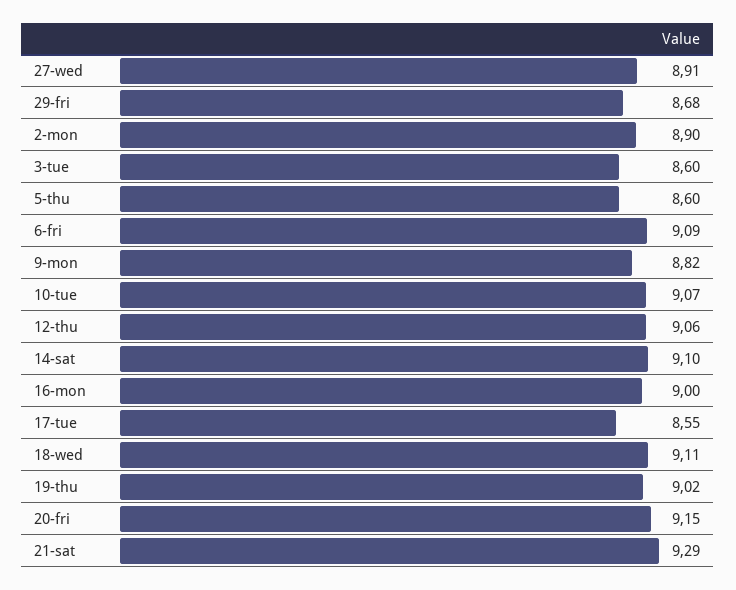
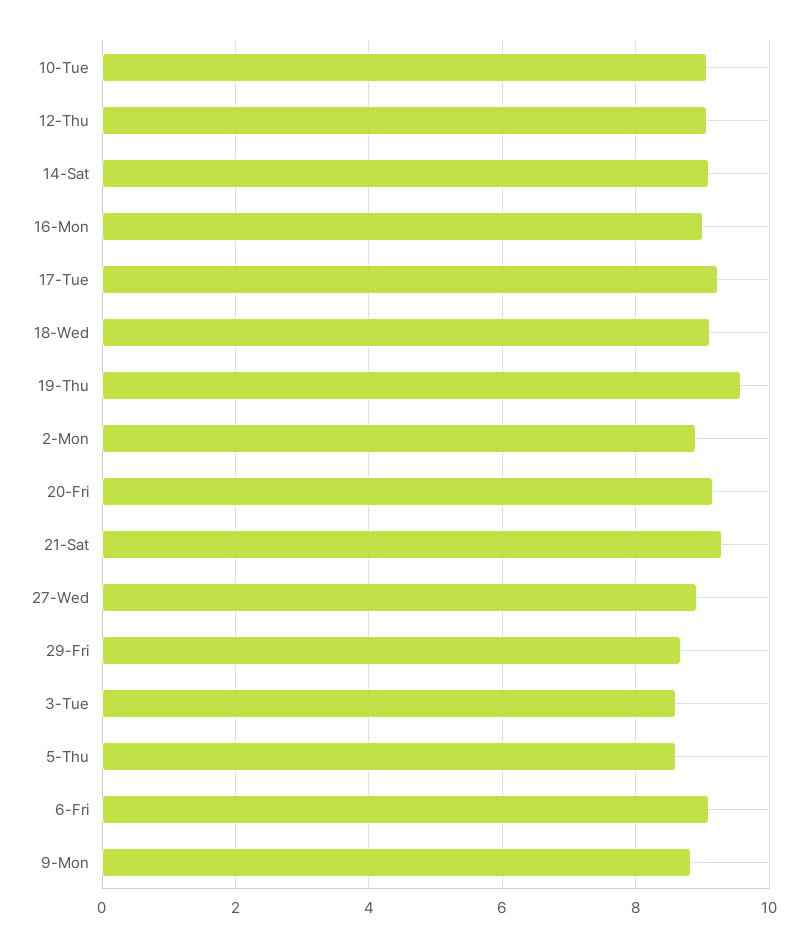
17-tue: 8.55 -> 9.2
19-thu: 9.02 -> 9.6

